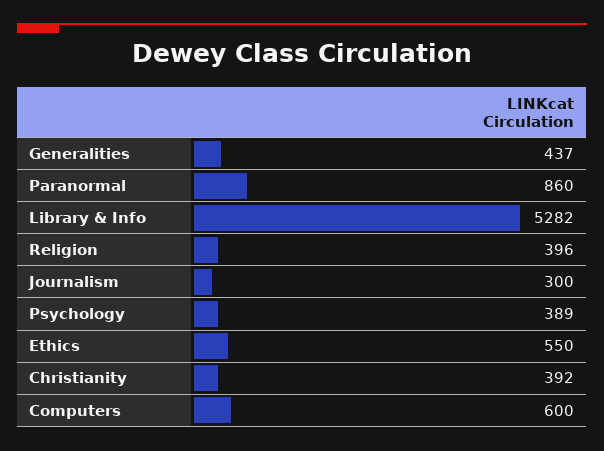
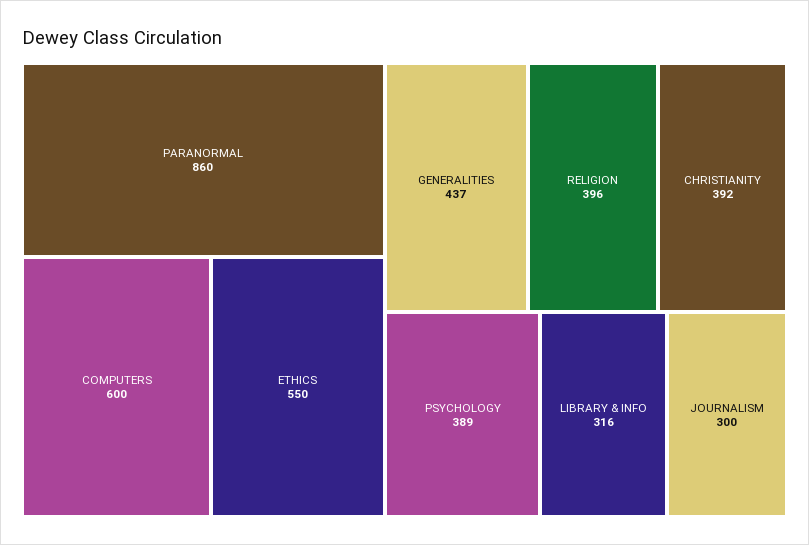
Library & Info: 5282 -> 316

